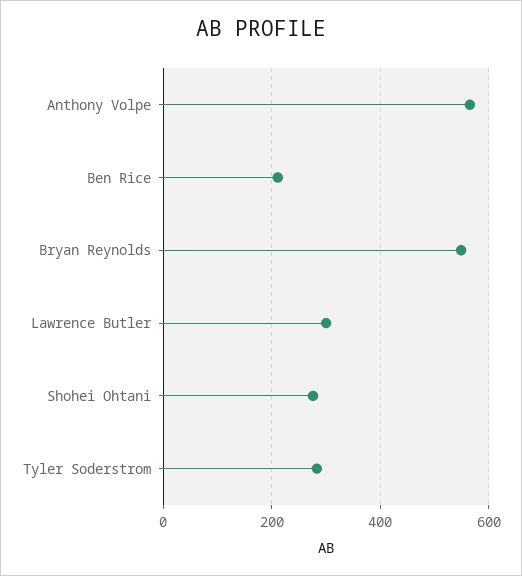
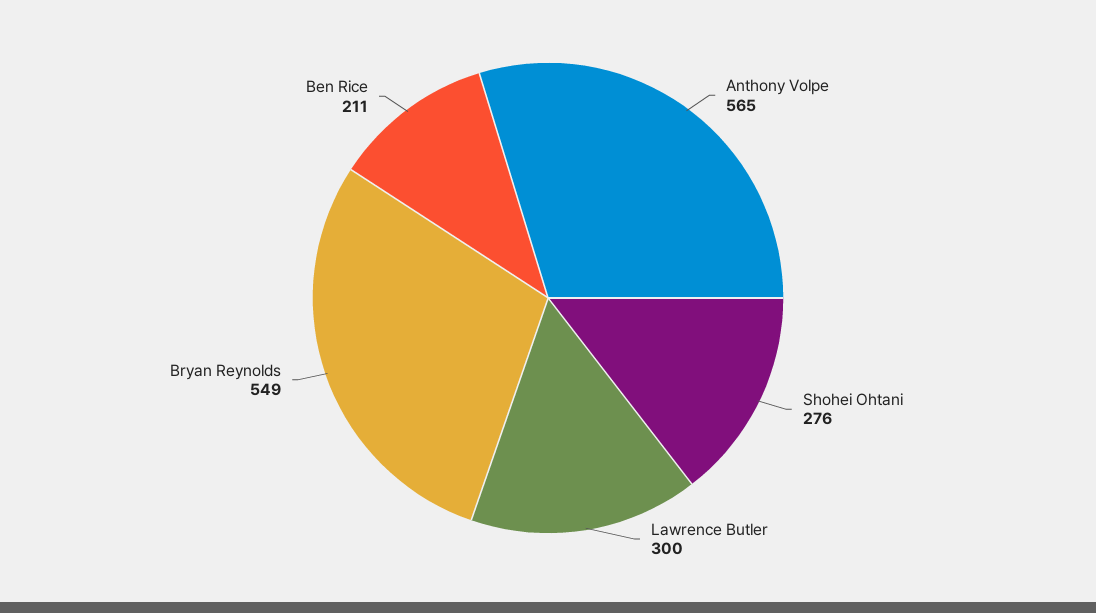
Tyler Soderstrom: 280 -> none

